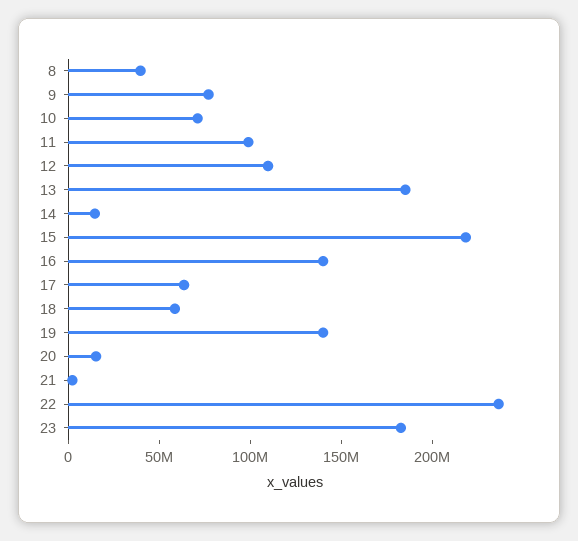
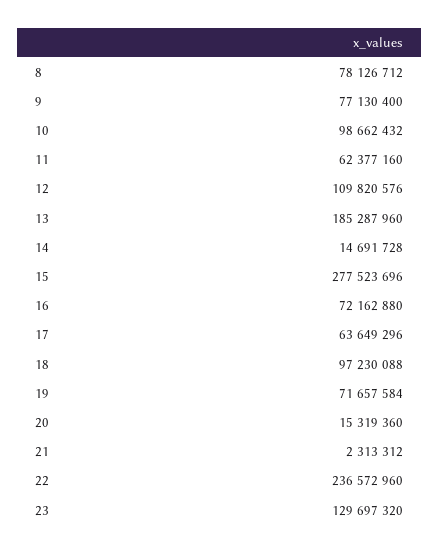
8: 40000000 -> 78126712
10: 70000000 -> 98662432
11: 100000000 -> 62377160
15: 220000000 -> 277523696
16: 140000000 -> 72162880
18: 60000000 -> 97230088
19: 140000000 -> 71657584
23: 180000000 -> 129697320

